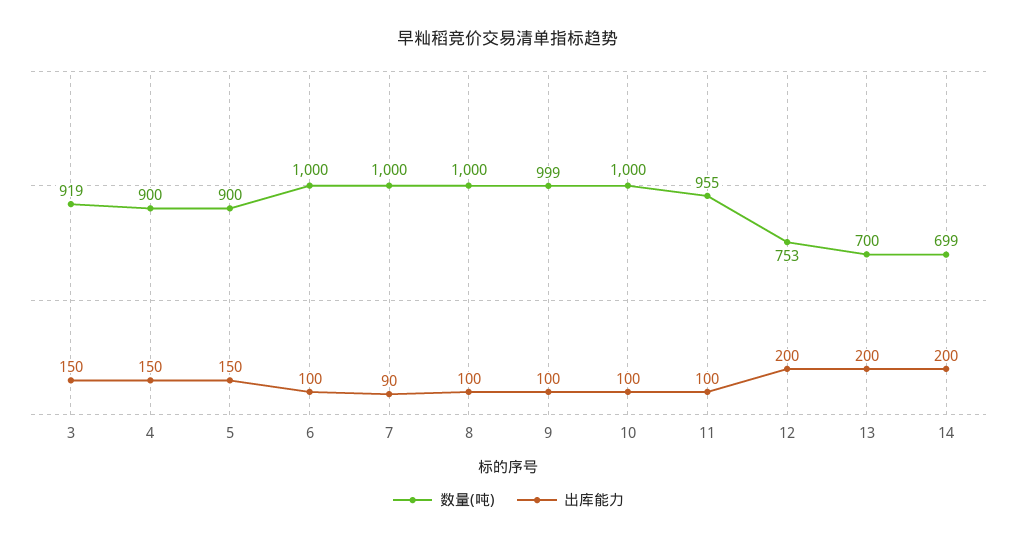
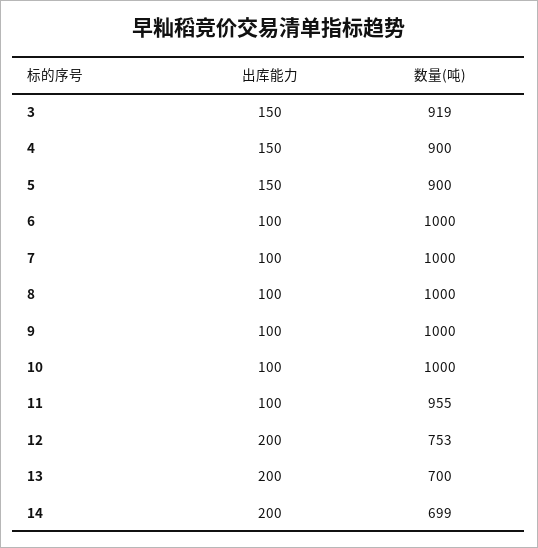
出库能力, 7: 90 -> 100
数量(吨), 9: 999 -> 1000

